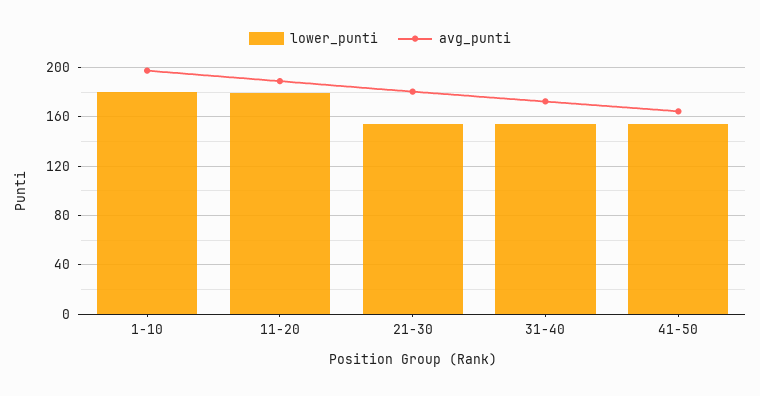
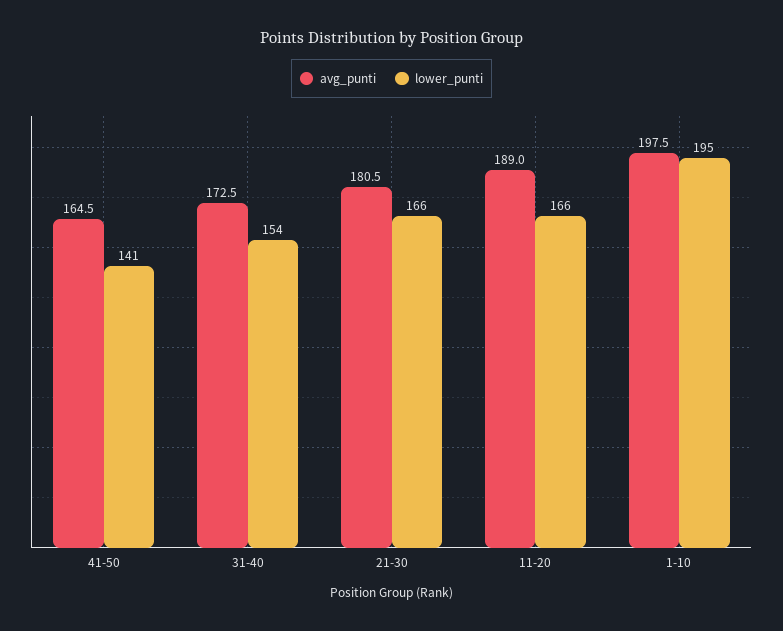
lower_punti, 1-10: 180 -> 195
lower_punti, 11-20: 180 -> 166
lower_punti, 21-30: 155 -> 166
lower_punti, 41-50: 155 -> 141

